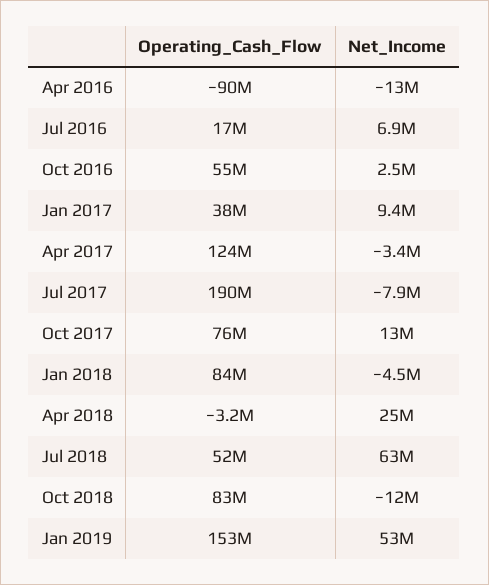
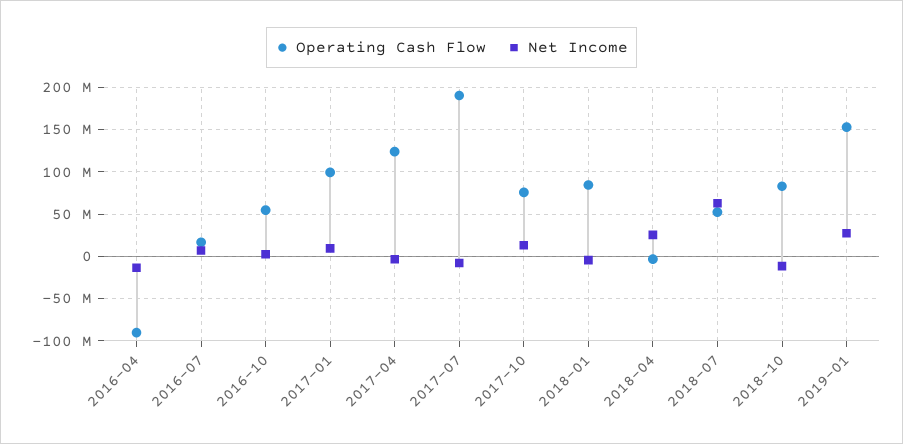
Operating_Cash_Flow, Jan 2017: 38000000 -> 100000000
Net_Income, Jan 2019: 53000000 -> 30000000

